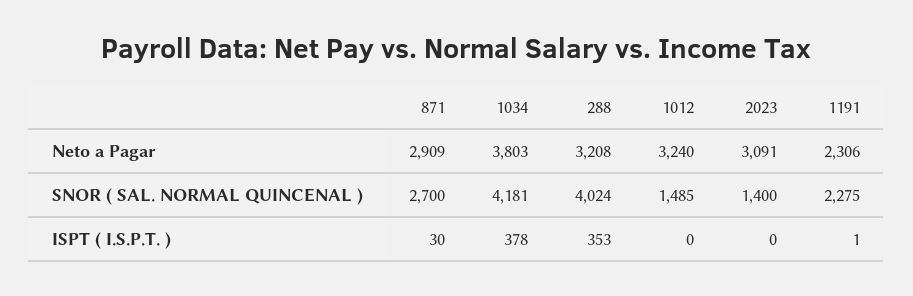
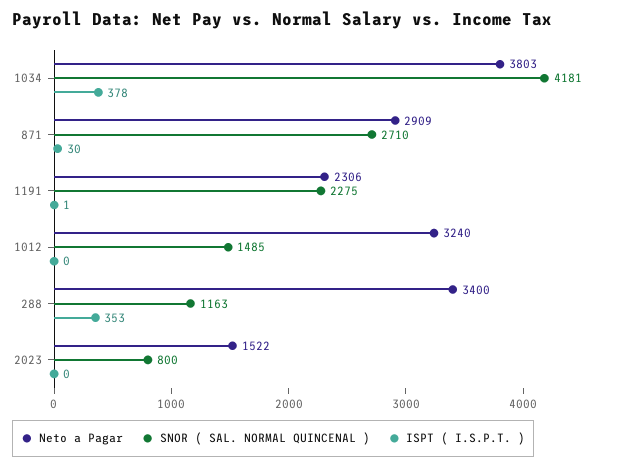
Neto a Pagar, 288: 3208 -> 3400
Neto a Pagar, 2023: 3091 -> 1522
SNOR ( SAL. NORMAL QUINCENAL ), 871: 2700 -> 2710
SNOR ( SAL. NORMAL QUINCENAL ), 288: 4024 -> 1163
SNOR ( SAL. NORMAL QUINCENAL ), 2023: 1400 -> 800

